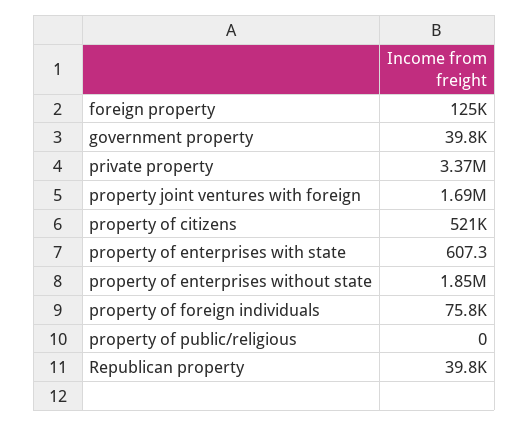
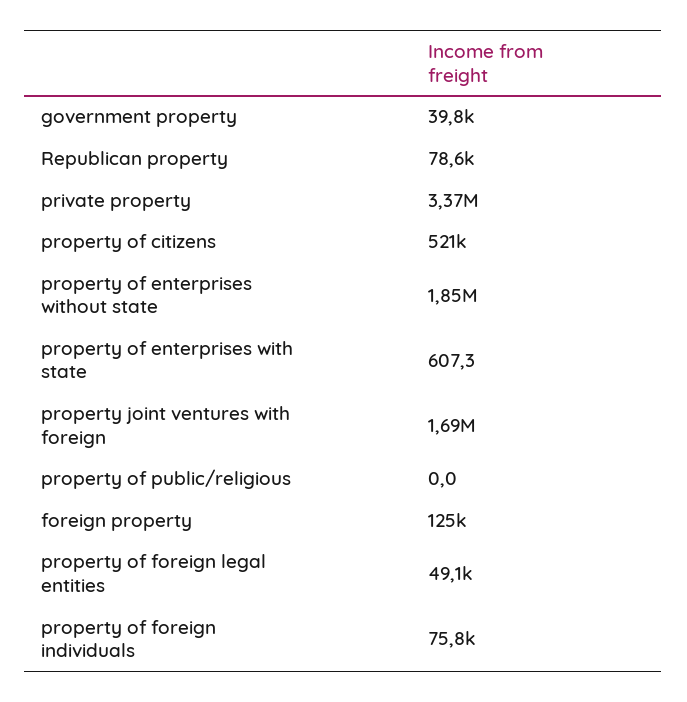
Republican property: 39800 -> 78600
property of foreign legal entities: none -> 49100

